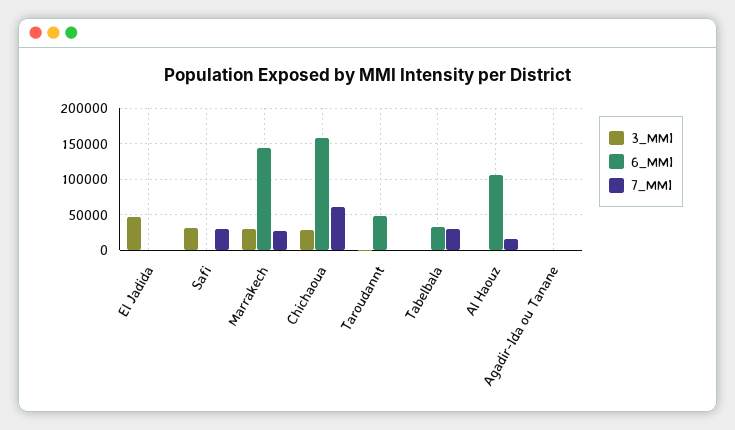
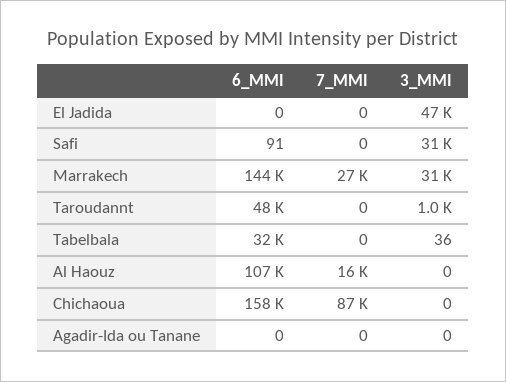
7_MMI, Safi: 30000 -> 0
3_MMI, Chichaoua: 30000 -> 0
7_MMI, Chichaoua: 60000 -> 87000
7_MMI, Tabelbala: 30000 -> 0

